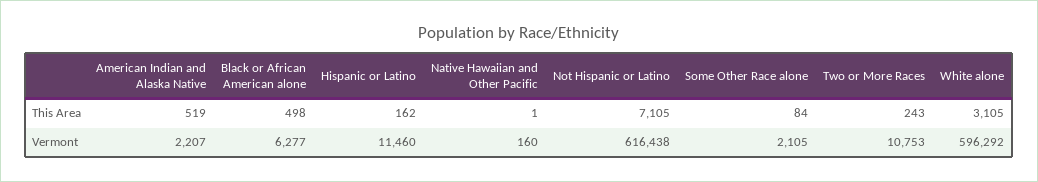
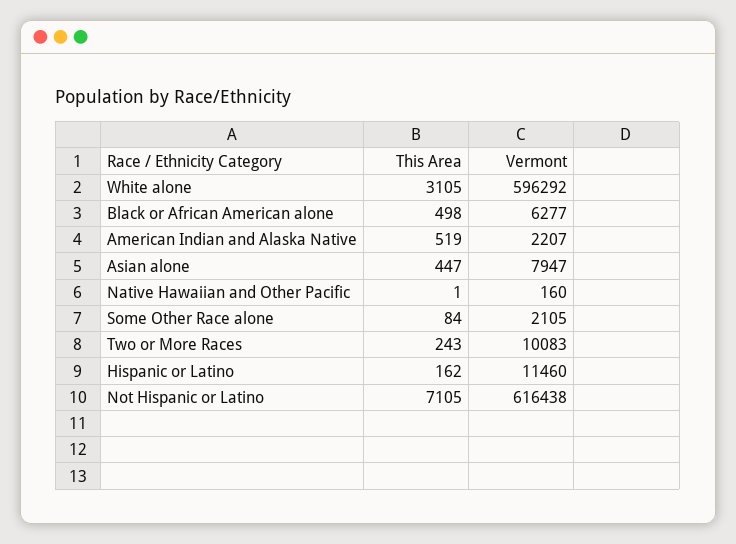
Two or More Races, Vermont: 10753 -> 10083
Asian alone, This Area: none -> 447
Asian alone, Vermont: none -> 7947

